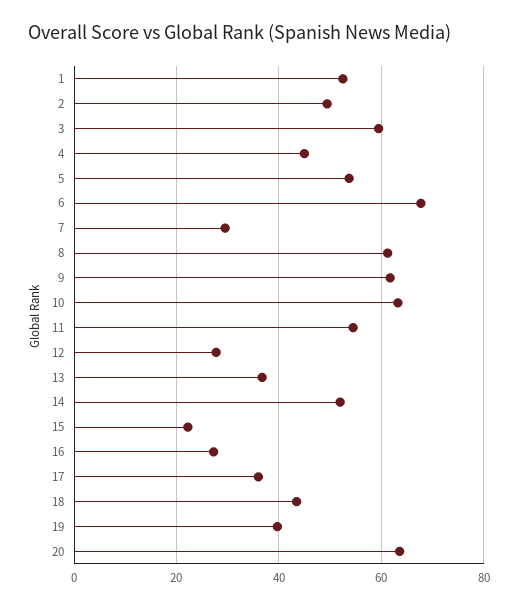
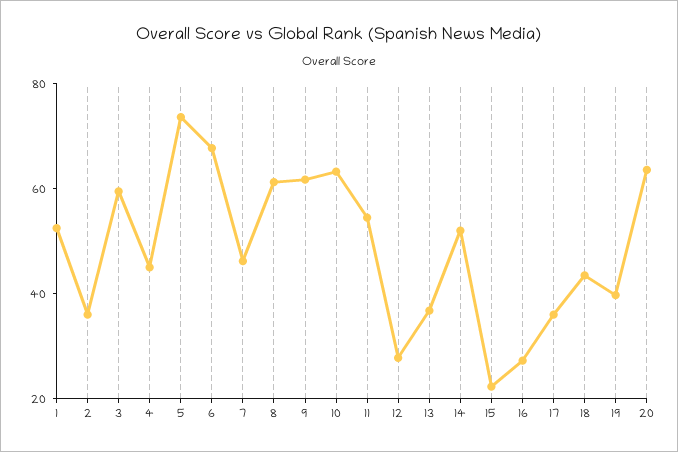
2: 50 -> 35
5: 54 -> 75
7: 30 -> 45

